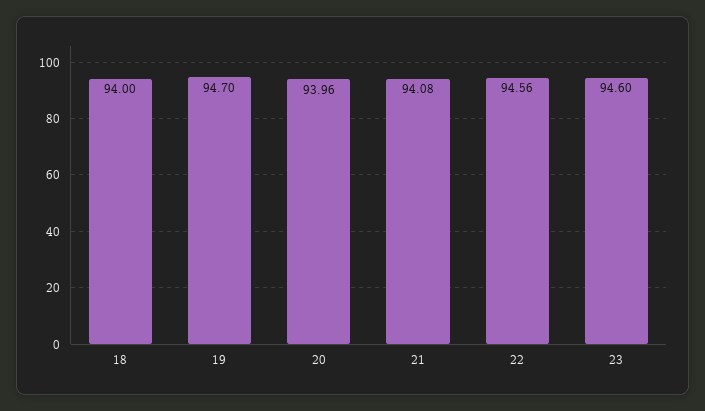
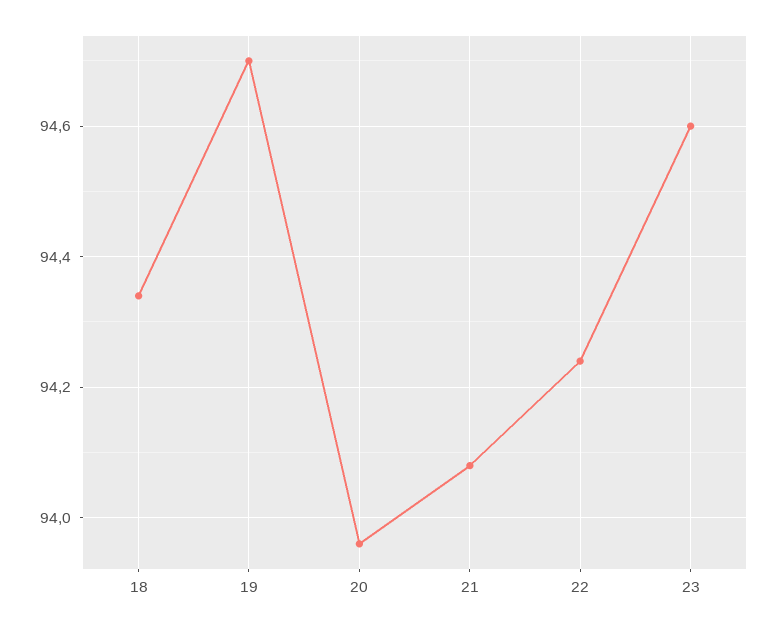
18: 94 -> 94.35
22: 94.56 -> 94.25

